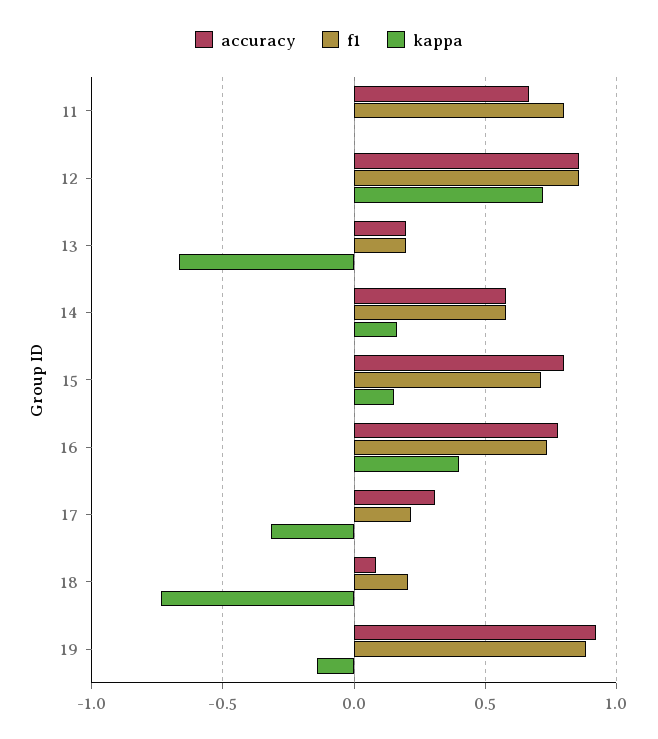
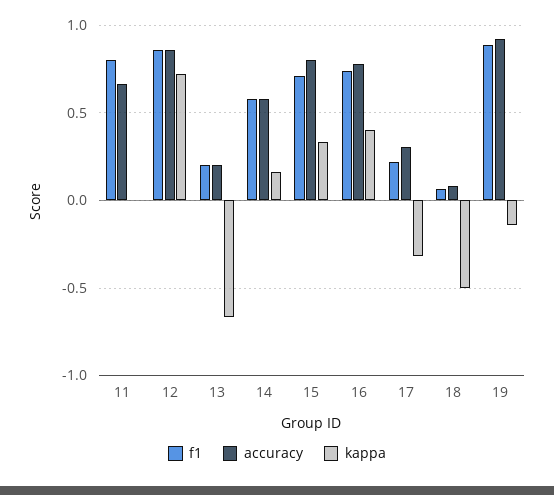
kappa, 15: 0.15 -> 0.35
f1, 18: 0.2 -> 0.05
kappa, 18: -0.75 -> -0.5

